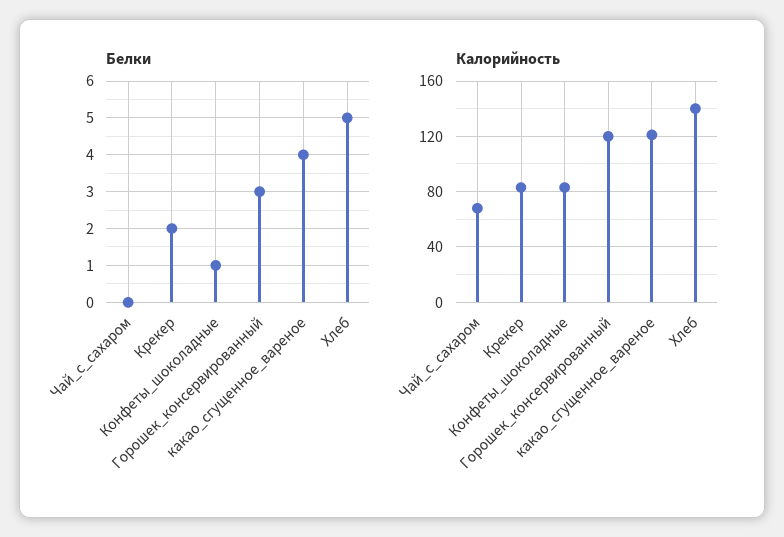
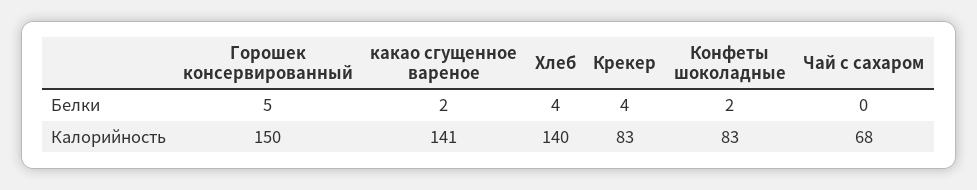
Белки, Крекер: 2 -> 4
Белки, Конфеты_шоколадные: 1 -> 2
Белки, Горошек_консервированный: 3 -> 5
Белки, какао_сгущенное_вареное: 4 -> 2
Белки, Хлеб: 5 -> 4
Калорийность, Горошек_консервированный: 120 -> 150
Калорийность, какао_сгущенное_вареное: 120 -> 141

